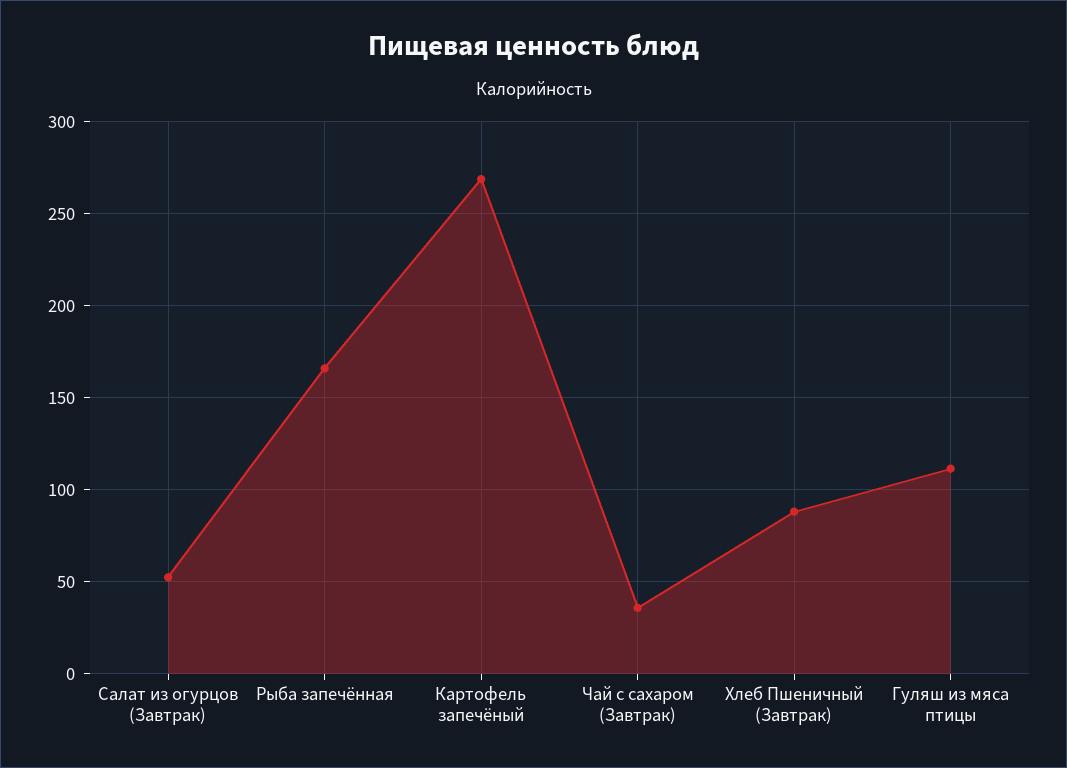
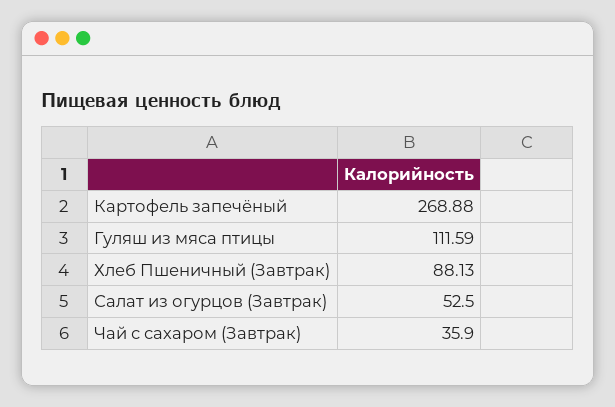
Рыба запечённая: 165 -> none

